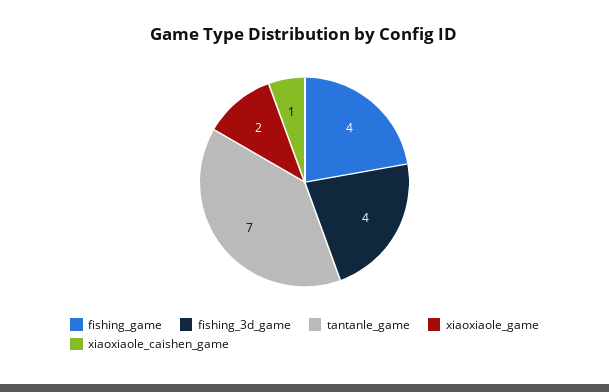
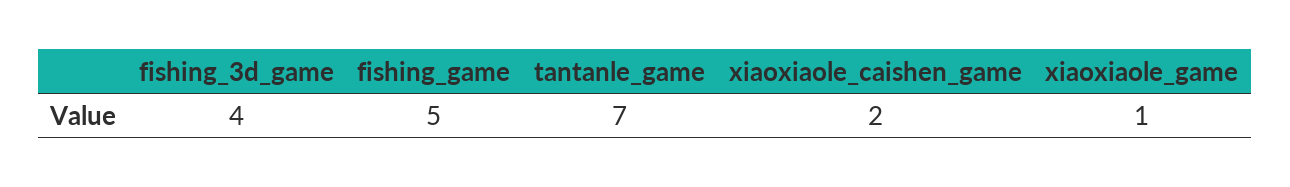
fishing_game: 4 -> 5
xiaoxiaole_game: 2 -> 1
xiaoxiaole_caishen_game: 1 -> 2

